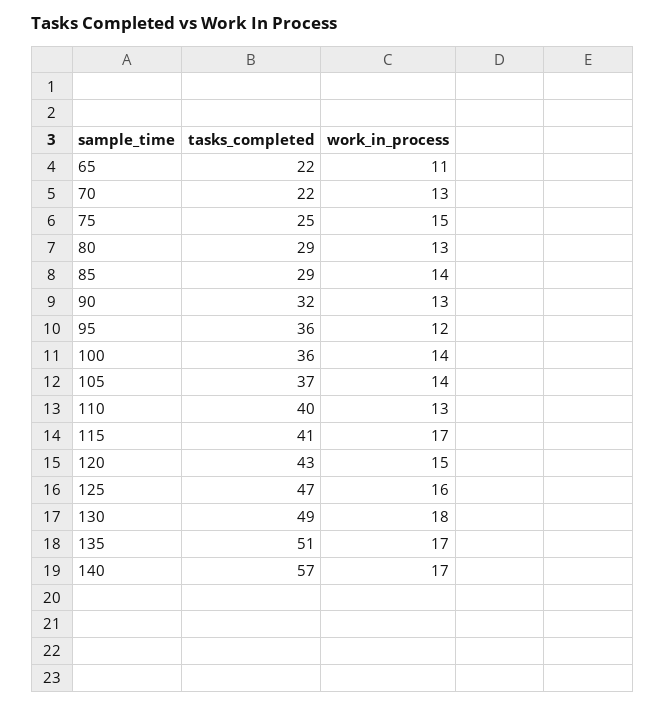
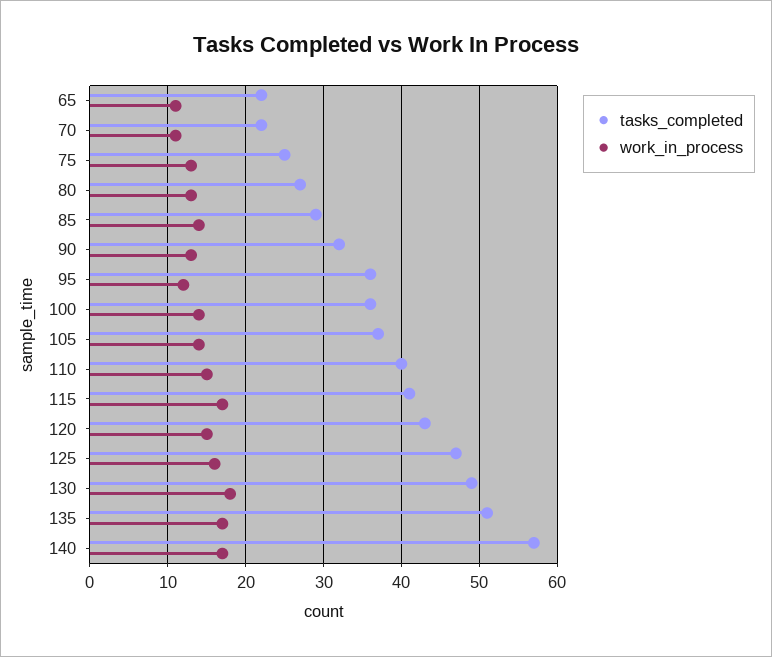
work_in_process, 70: 13 -> 11
work_in_process, 75: 15 -> 13
tasks_completed, 80: 29 -> 27
work_in_process, 110: 13 -> 15

